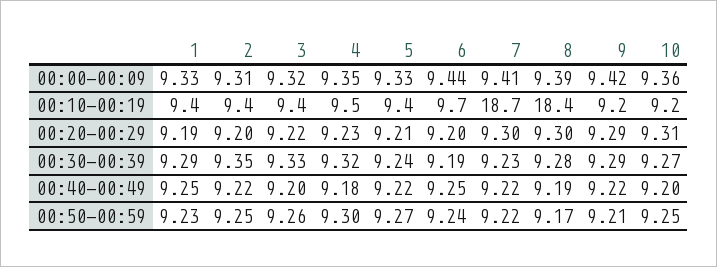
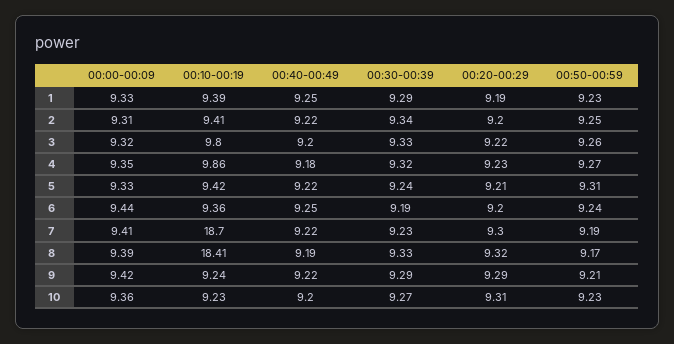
3, 00:10-00:19: 9.4 -> 9.8
4, 00:10-00:19: 9.5 -> 9.86
6, 00:10-00:19: 9.7 -> 9.36
8, 00:20-00:29: 9.3 -> 9.32
2, 00:30-00:39: 9.35 -> 9.34
8, 00:30-00:39: 9.28 -> 9.33
4, 00:50-00:59: 9.3 -> 9.27
5, 00:50-00:59: 9.27 -> 9.31
7, 00:50-00:59: 9.22 -> 9.19
10, 00:50-00:59: 9.25 -> 9.23

